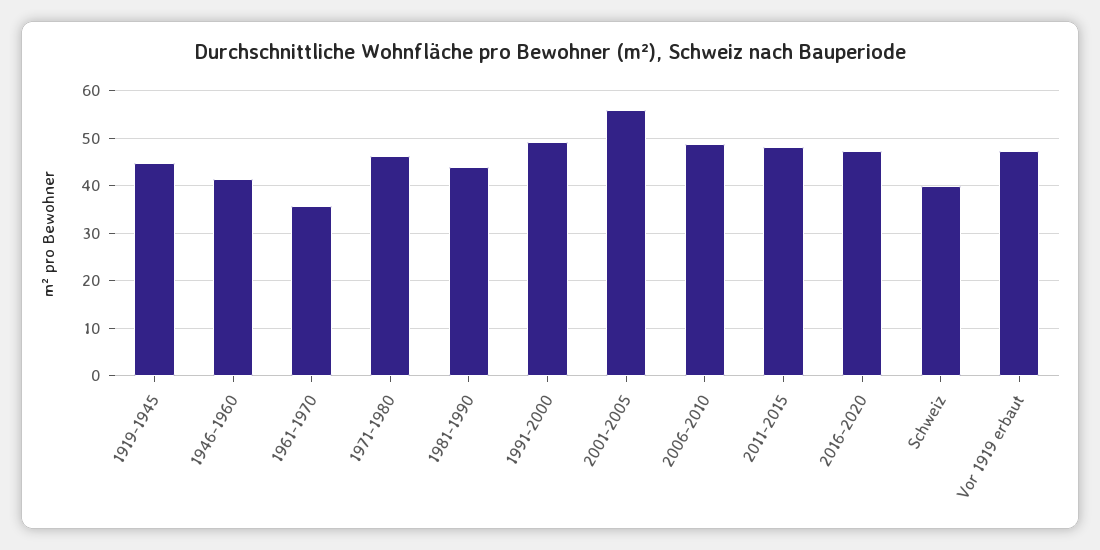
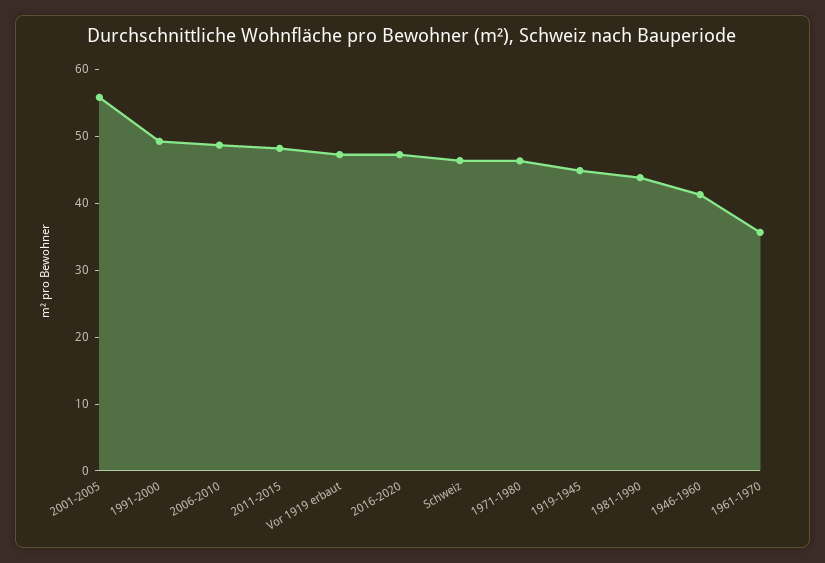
Schweiz: 40 -> 46

